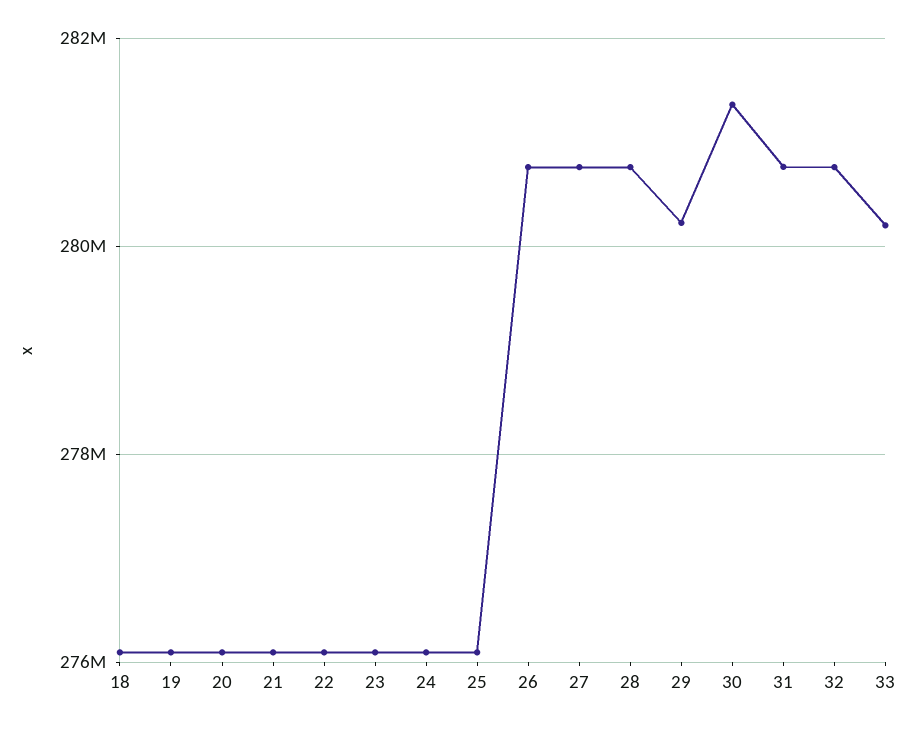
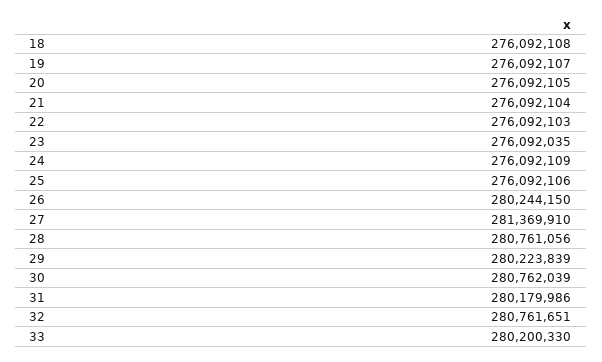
26: 280800000 -> 280244150
27: 280800000 -> 281369910
30: 281400000 -> 280762039
31: 280800000 -> 280179986

